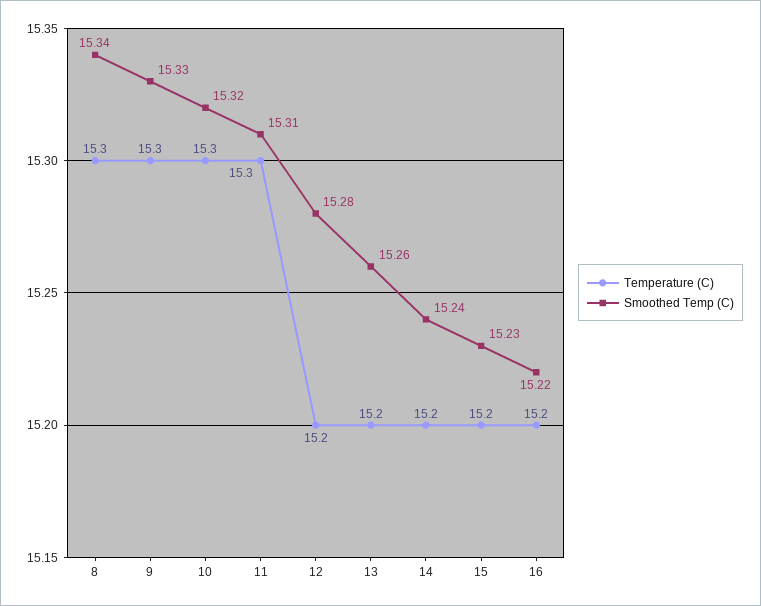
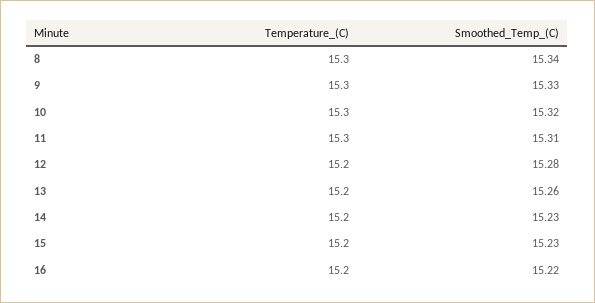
Smoothed Temp (C), 14: 15.24 -> 15.23

